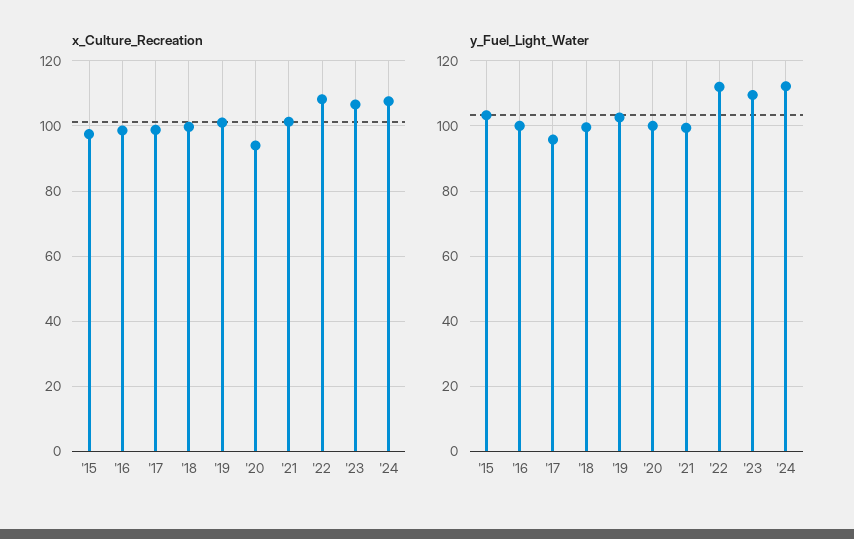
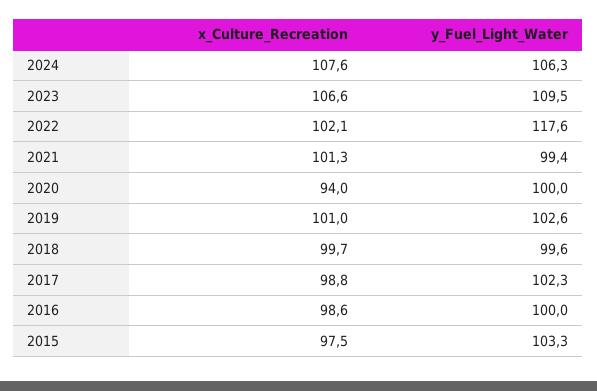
x_Culture_Recreation, '22: 108 -> 102.1
y_Fuel_Light_Water, '17: 96 -> 102.3
y_Fuel_Light_Water, '22: 112 -> 117.6
y_Fuel_Light_Water, '24: 112 -> 106.3

